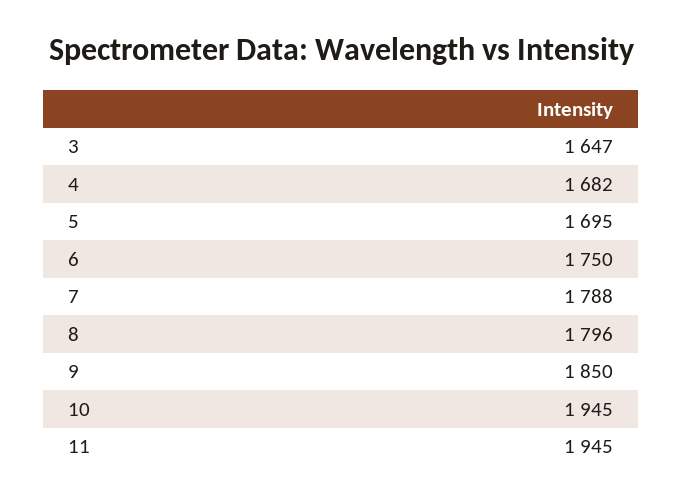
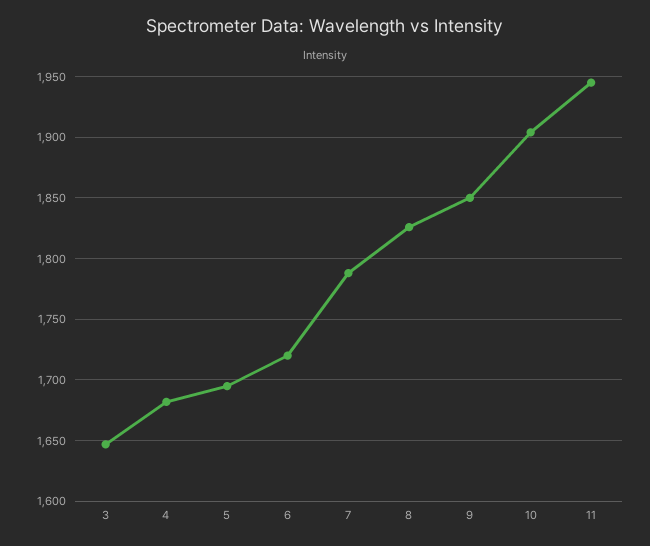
6: 1750 -> 1720
8: 1796 -> 1825
10: 1945 -> 1905

